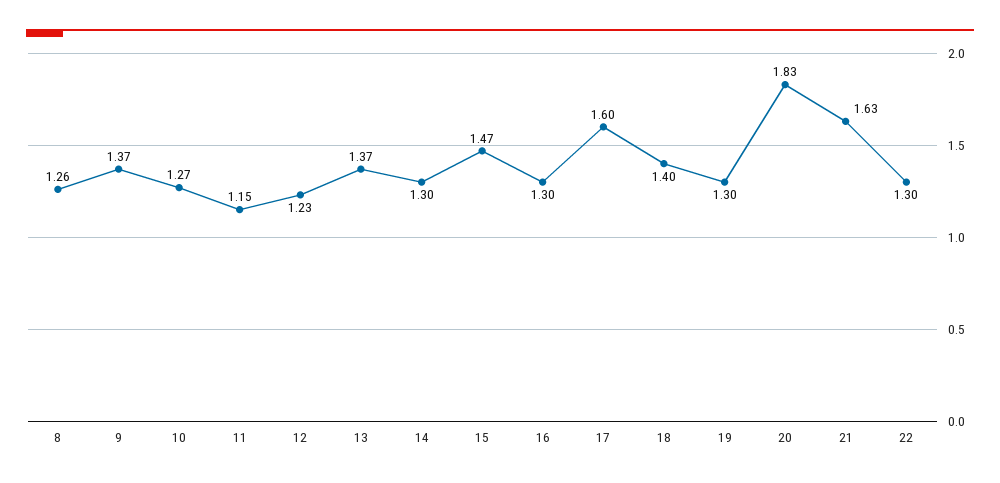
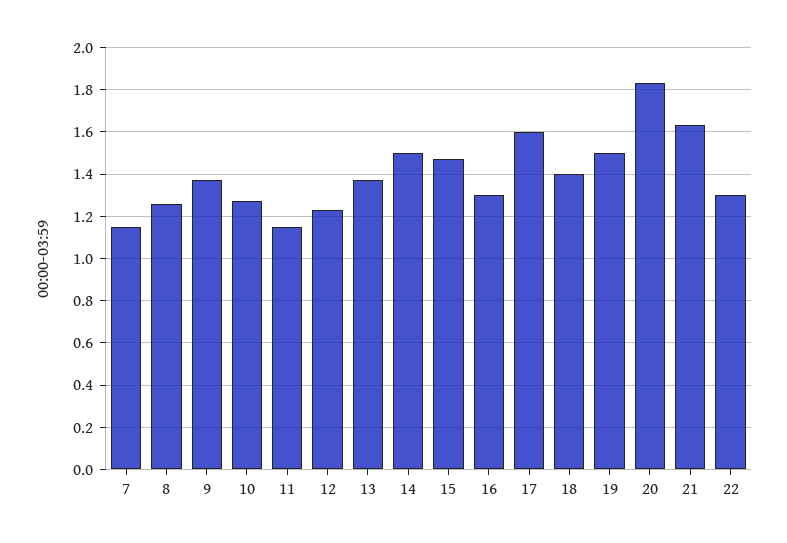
14: 1.3 -> 1.5
19: 1.3 -> 1.5
7: none -> 1.15

